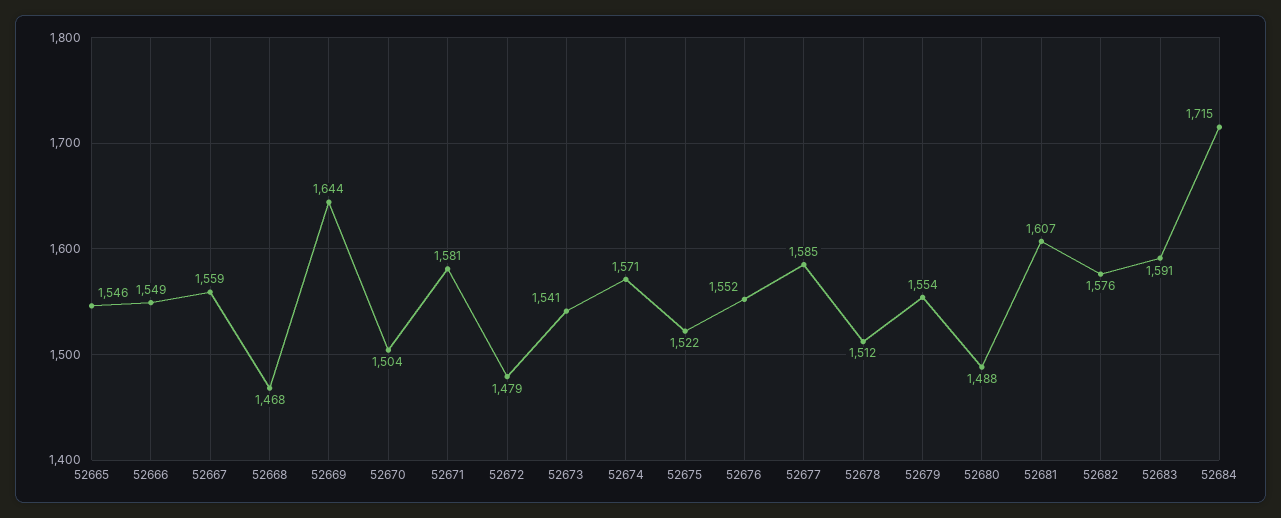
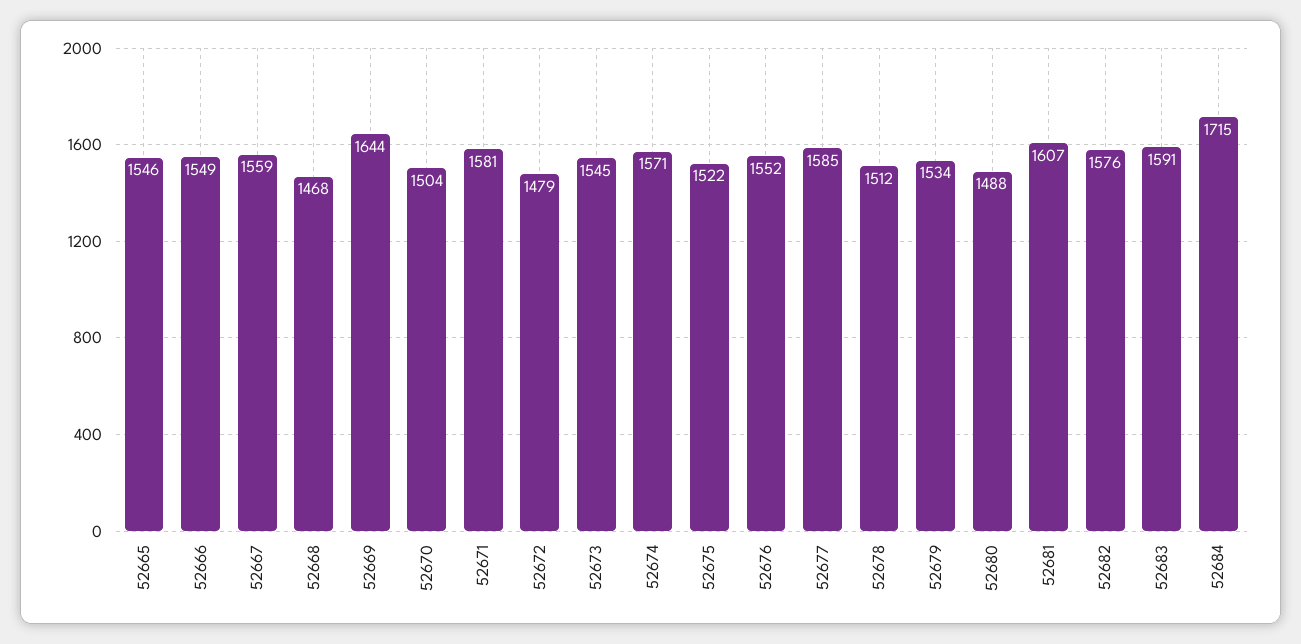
52673: 1541 -> 1545
52679: 1554 -> 1534

